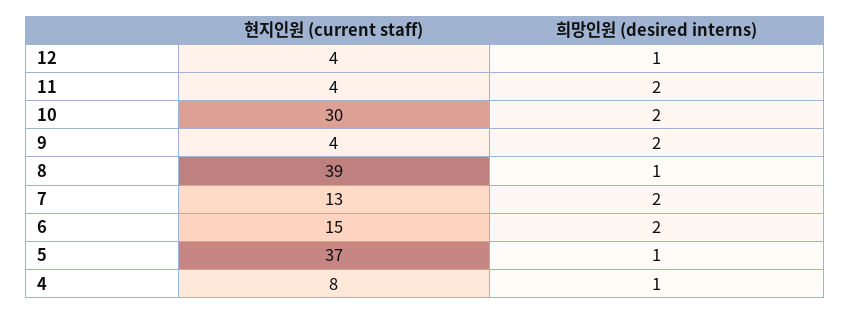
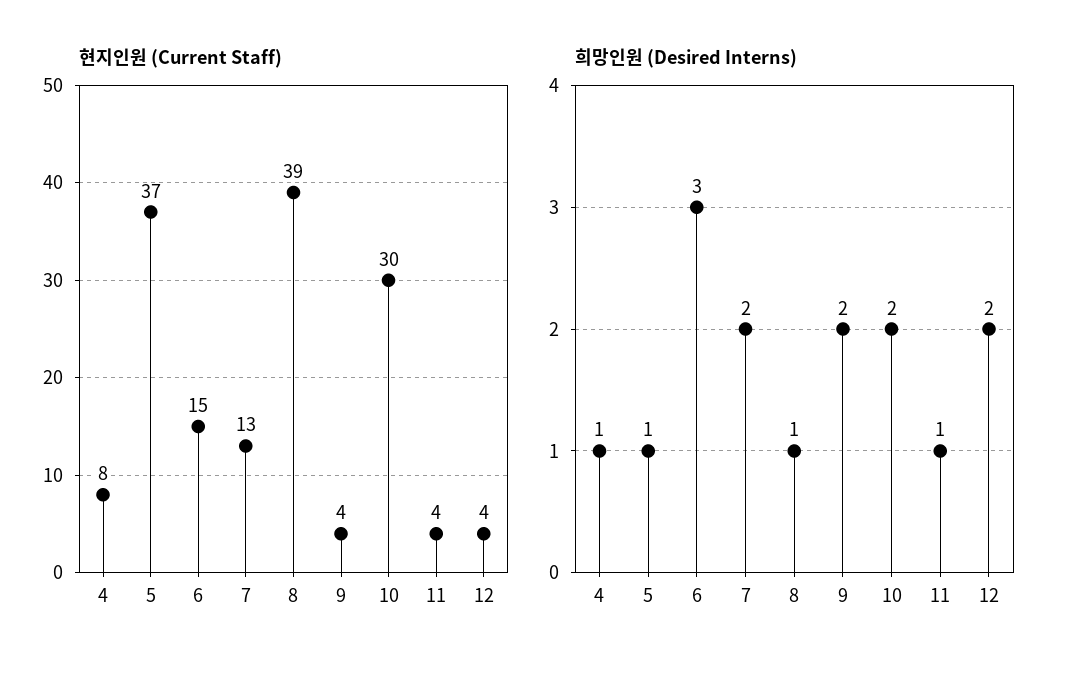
희망인원 (desired interns), 12: 1 -> 2
희망인원 (desired interns), 11: 2 -> 1
희망인원 (desired interns), 6: 2 -> 3

